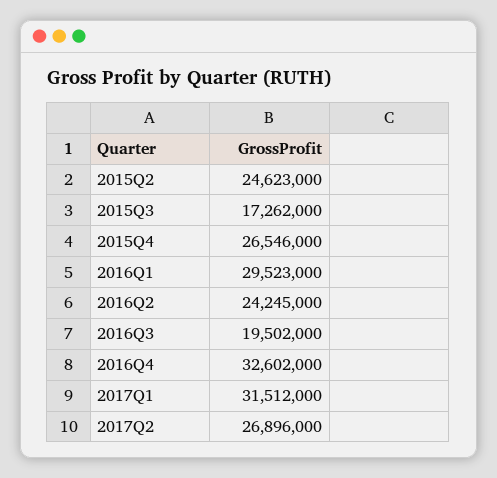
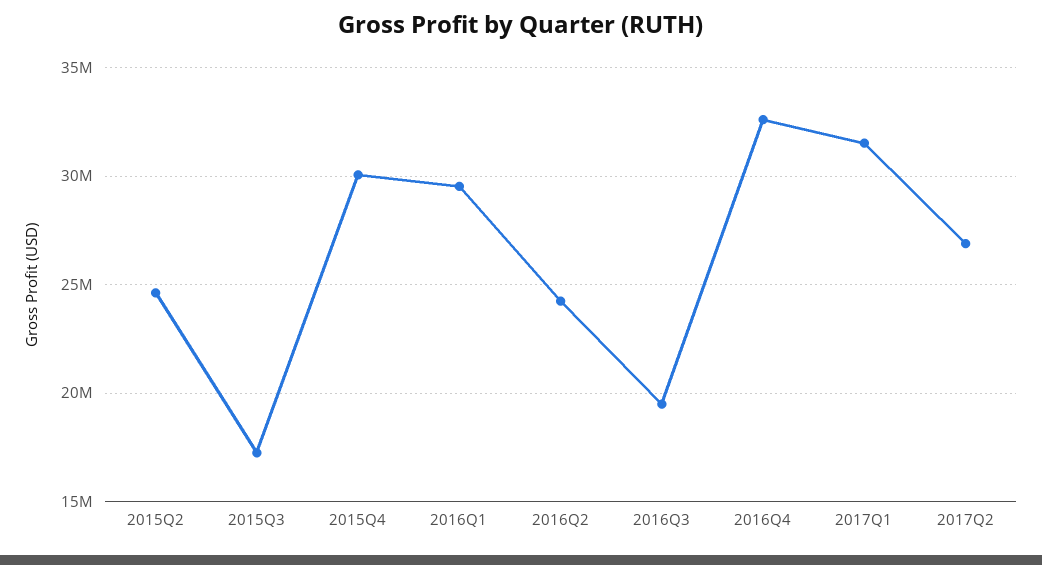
2015Q4: 26546000 -> 30000000

